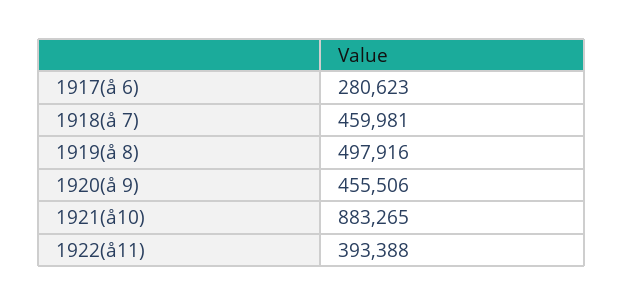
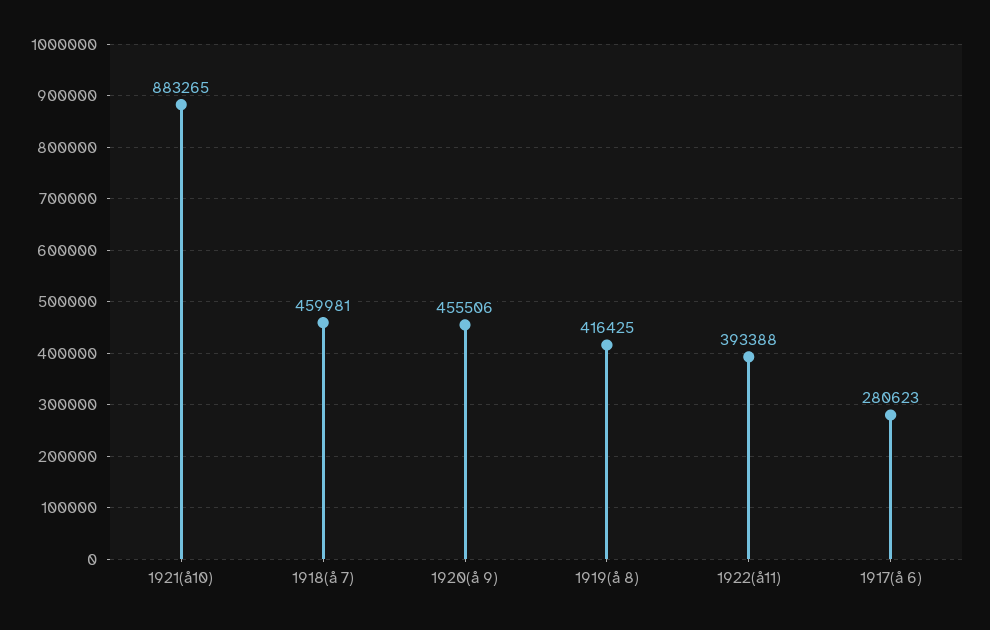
1919(å 8): 497916 -> 416425

